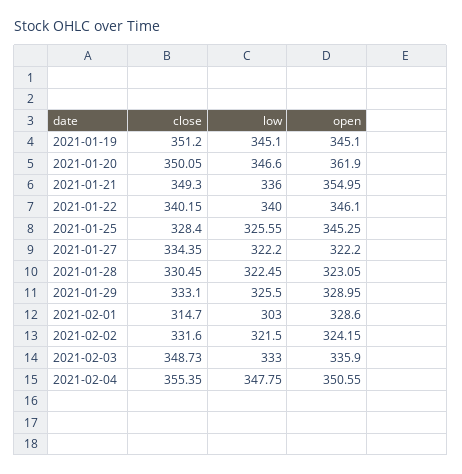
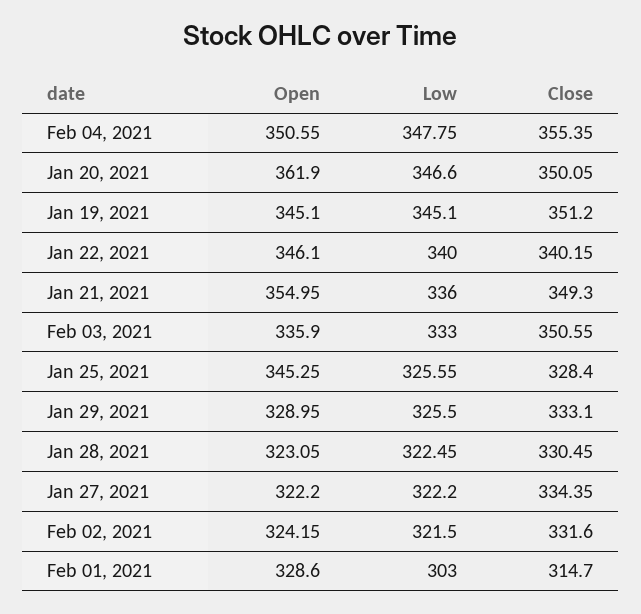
close, 2021-02-03: 348.73 -> 350.55

